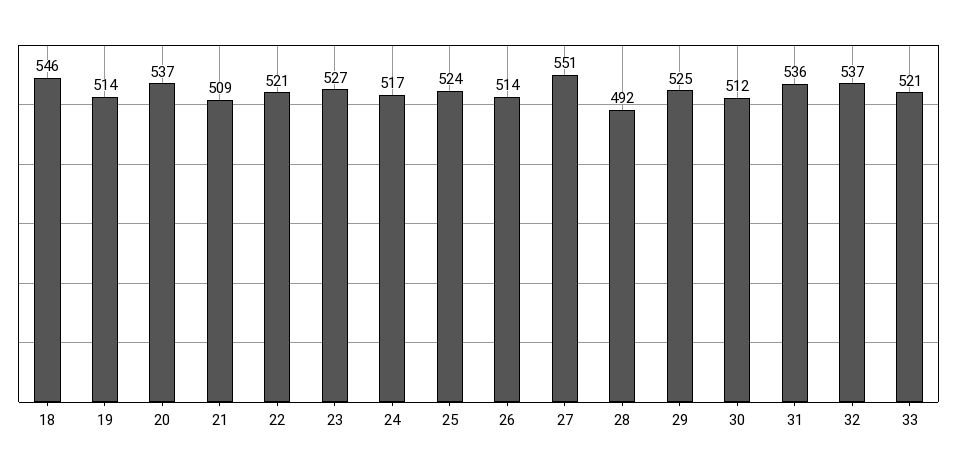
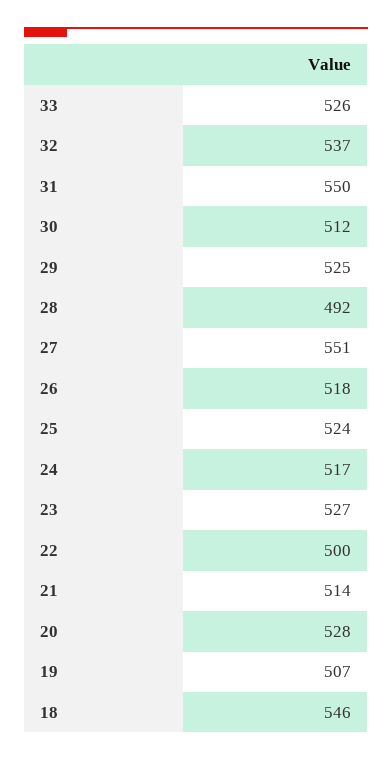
19: 514 -> 507
20: 537 -> 528
21: 509 -> 514
22: 521 -> 500
26: 514 -> 518
31: 536 -> 550
33: 521 -> 526

